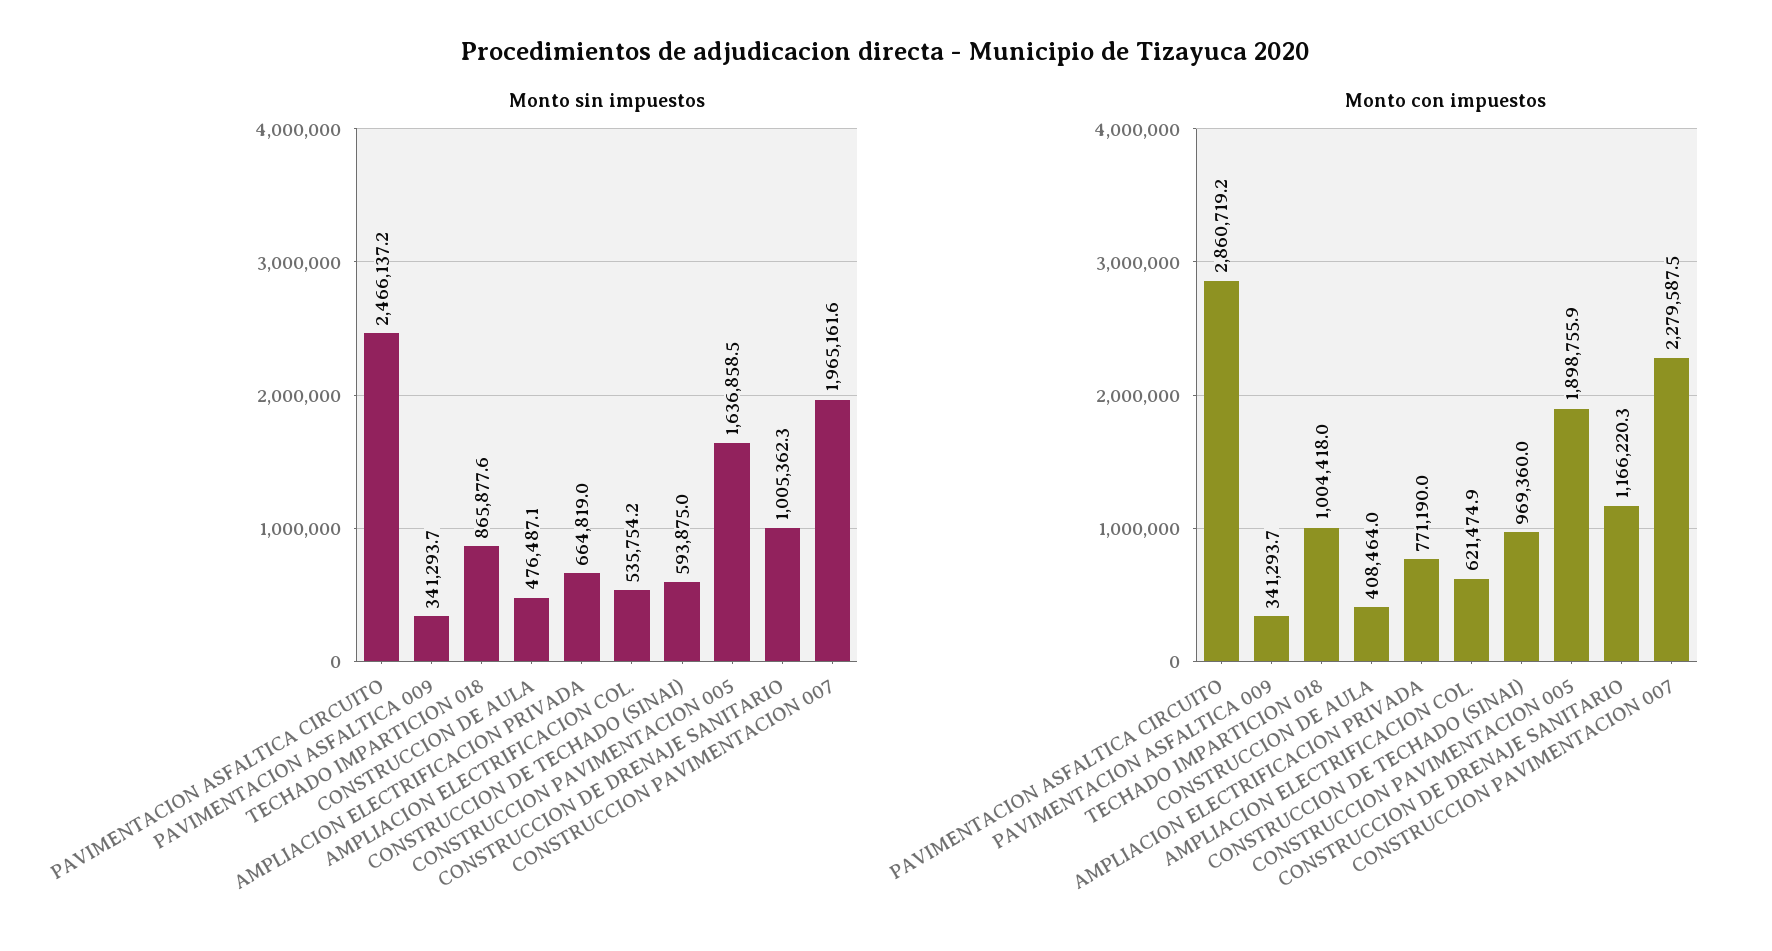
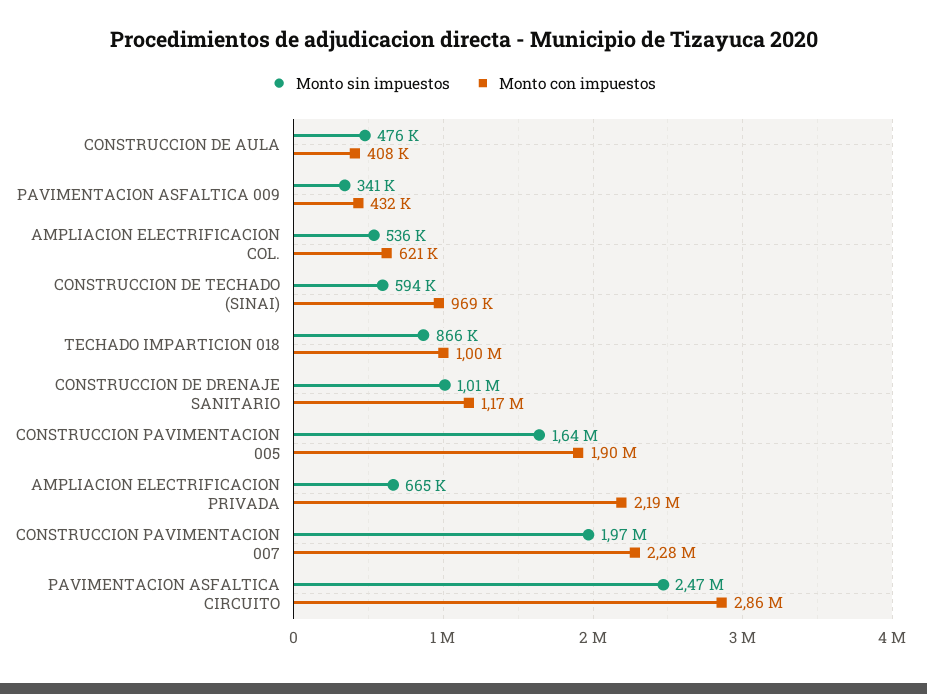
Monto con impuestos, PAVIMENTACION ASFALTICA 009: 341293.7 -> 432000
Monto con impuestos, AMPLIACION ELECTRIFICACION PRIVADA: 771190 -> 2190000

